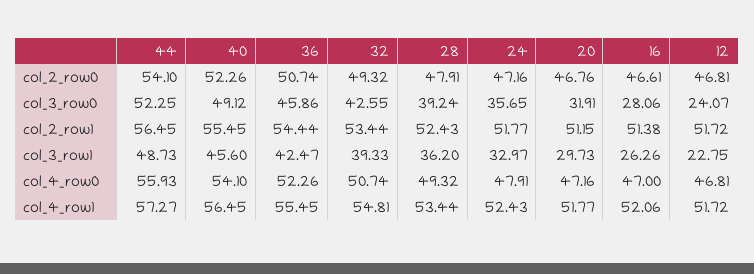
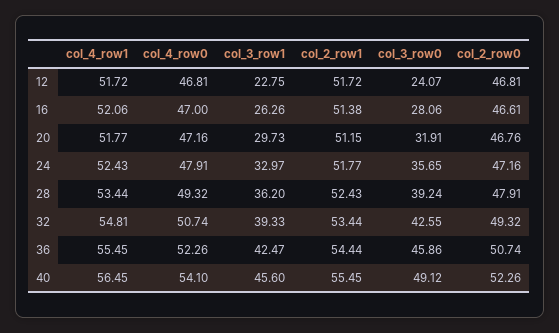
44, col_2_row0: 54.1 -> none
44, col_3_row0: 52.25 -> none
44, col_2_row1: 56.45 -> none
44, col_3_row1: 48.73 -> none
44, col_4_row0: 55.93 -> none
44, col_4_row1: 57.27 -> none

